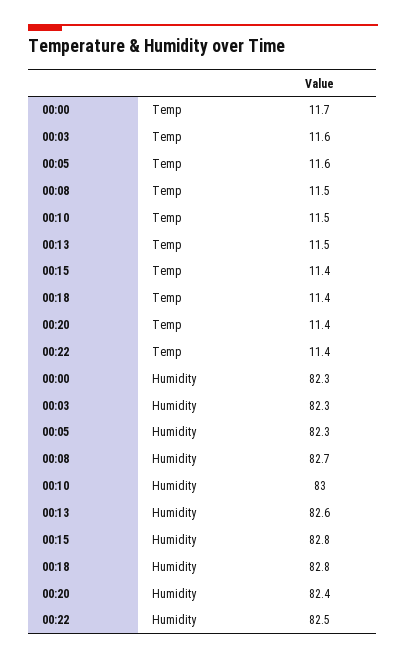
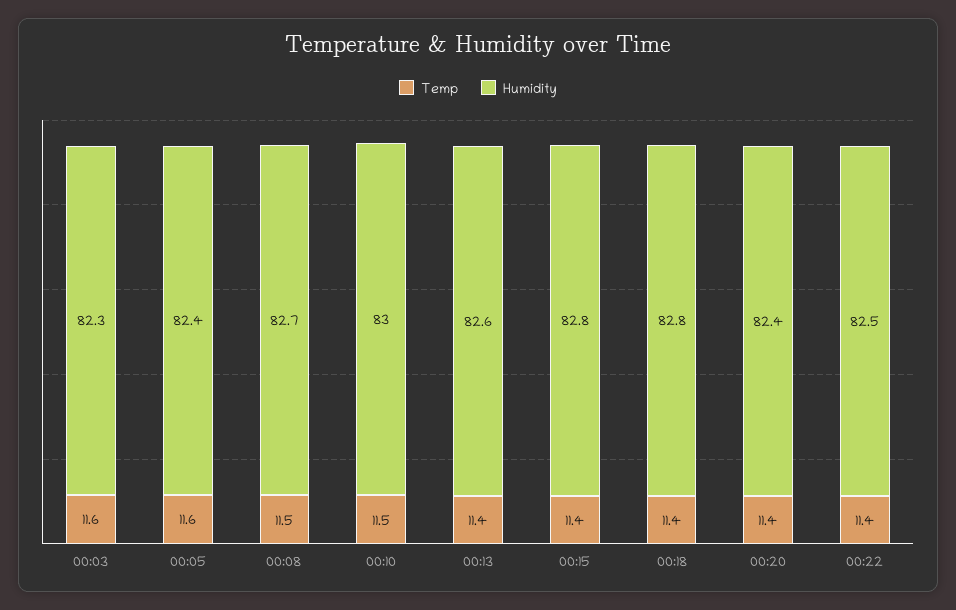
Temp, 00:00: 11.7 -> none
Temp, 00:13: 11.5 -> 11.4
Humidity, 00:00: 82.3 -> none
Humidity, 00:05: 82.3 -> 82.4

